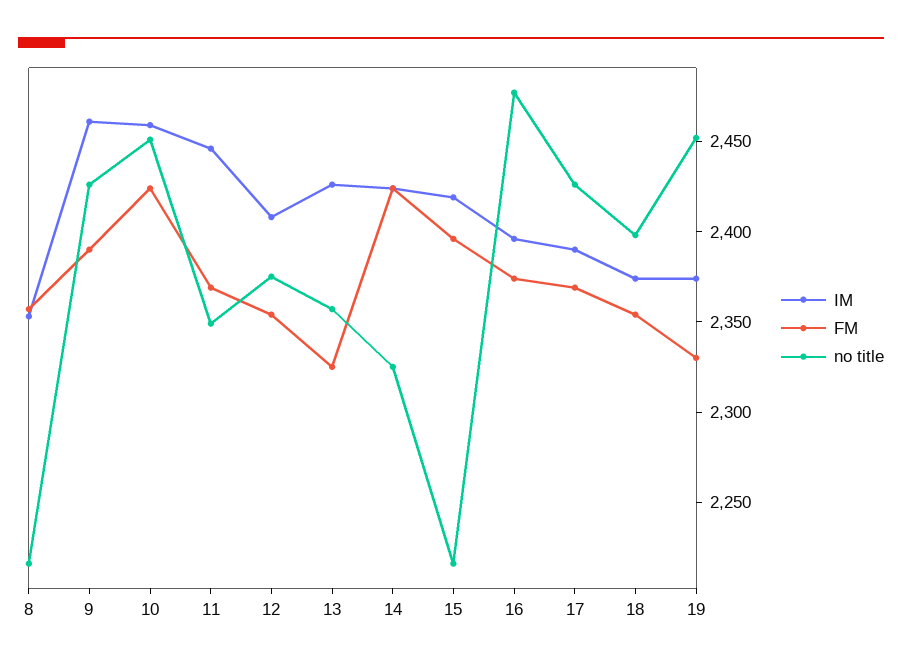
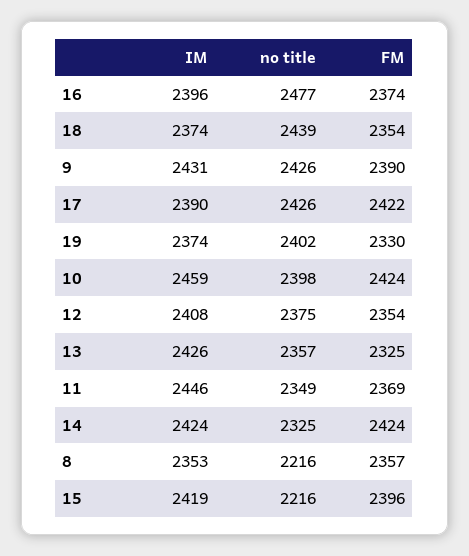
IM, 9: 2460 -> 2431
no title, 10: 2450 -> 2398
FM, 17: 2370 -> 2422
no title, 18: 2400 -> 2439
no title, 19: 2450 -> 2402

